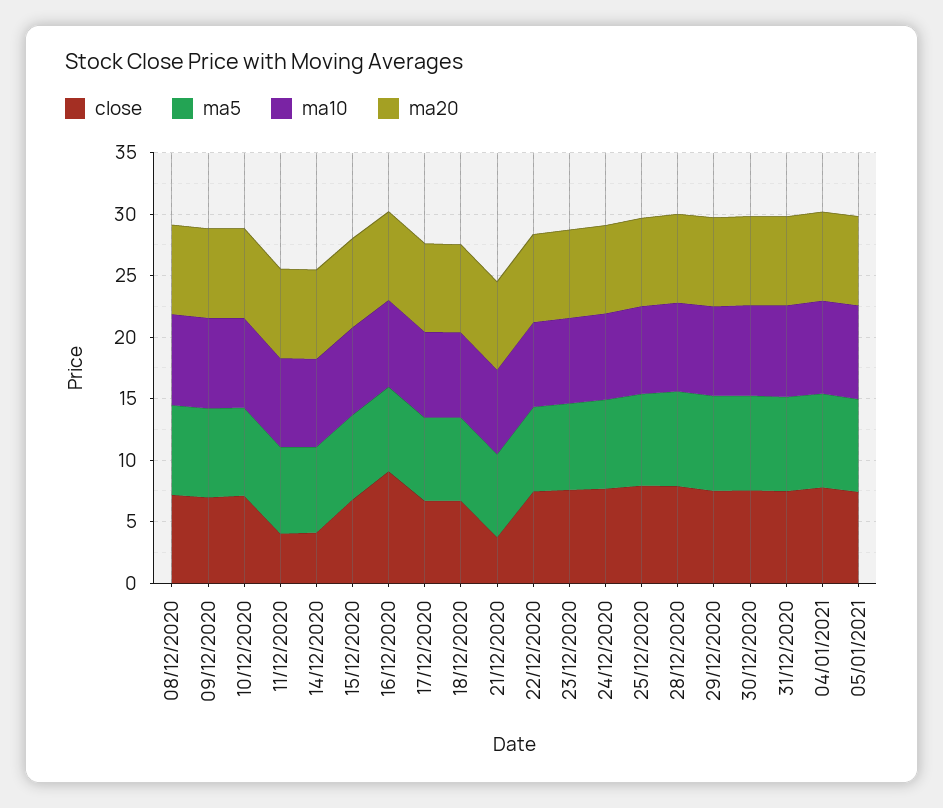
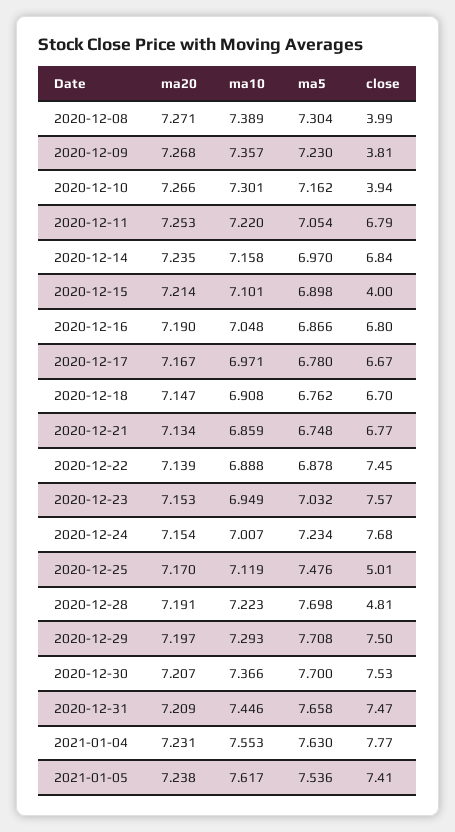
close, 08/12/2020: 7 -> 3.99
close, 09/12/2020: 7 -> 3.81
close, 10/12/2020: 7 -> 3.94
close, 11/12/2020: 4 -> 6.79
close, 14/12/2020: 4 -> 6.84
close, 15/12/2020: 7 -> 4
close, 16/12/2020: 9 -> 6.8
close, 21/12/2020: 4 -> 6.77
close, 25/12/2020: 8 -> 5.01
close, 28/12/2020: 8 -> 4.81

